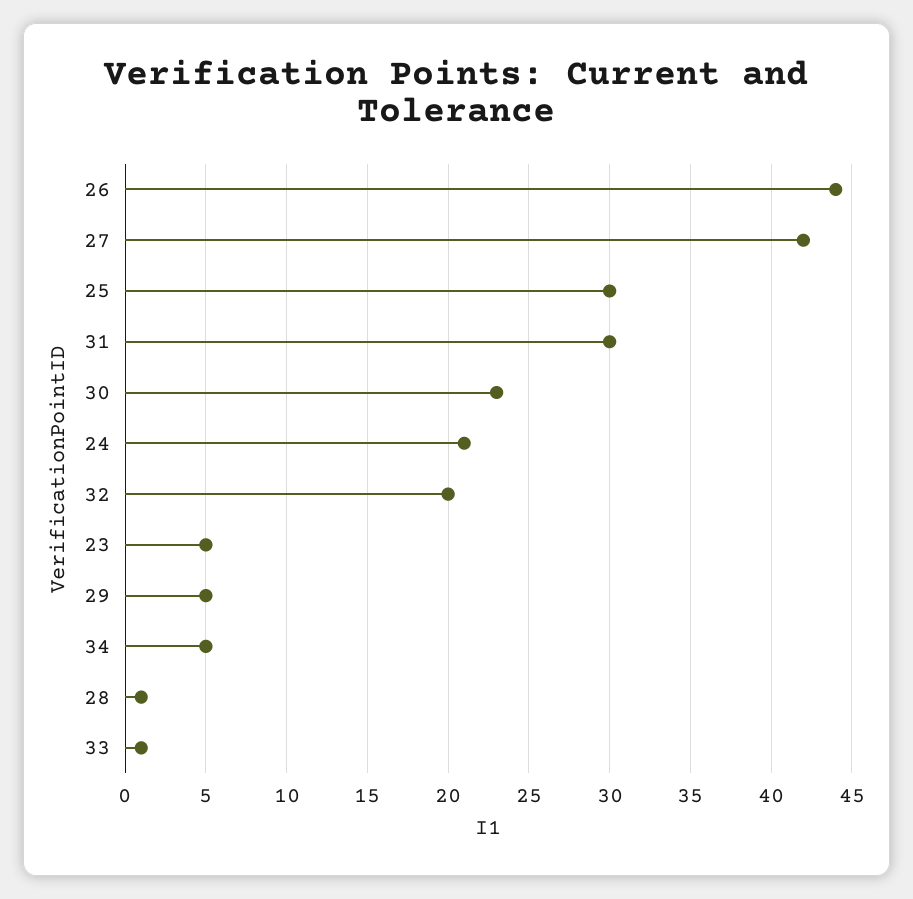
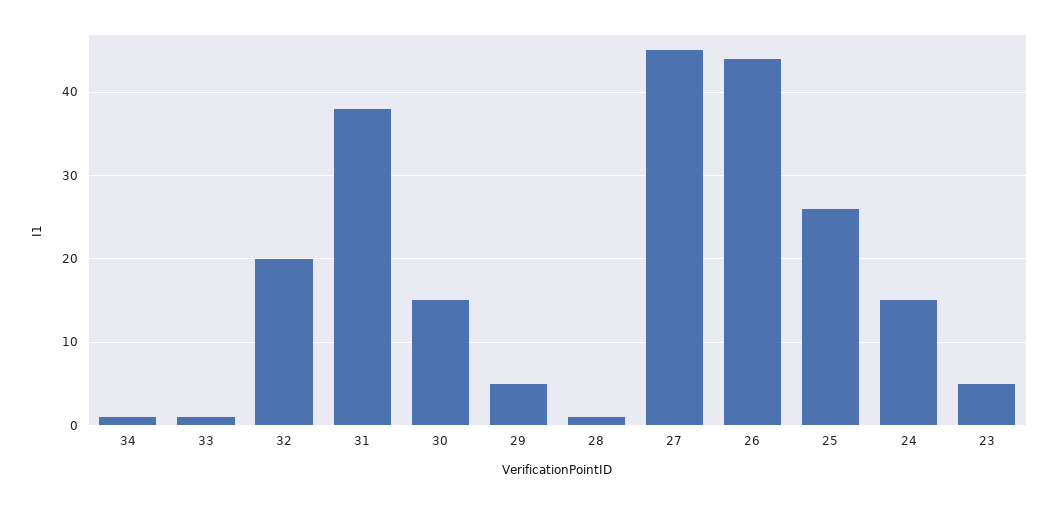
27: 42 -> 45
25: 30 -> 26
31: 30 -> 38
30: 23 -> 15
24: 21 -> 15
34: 5 -> 1

